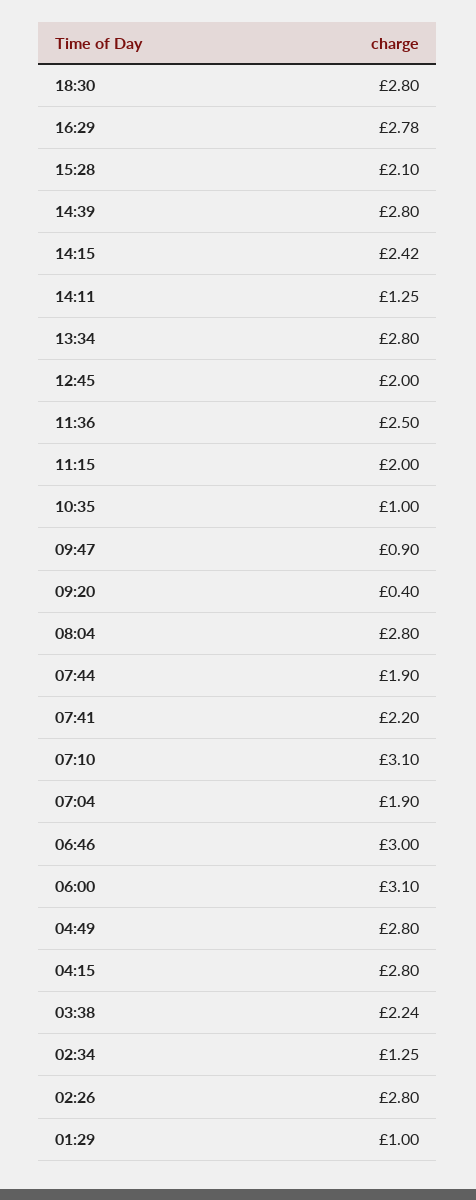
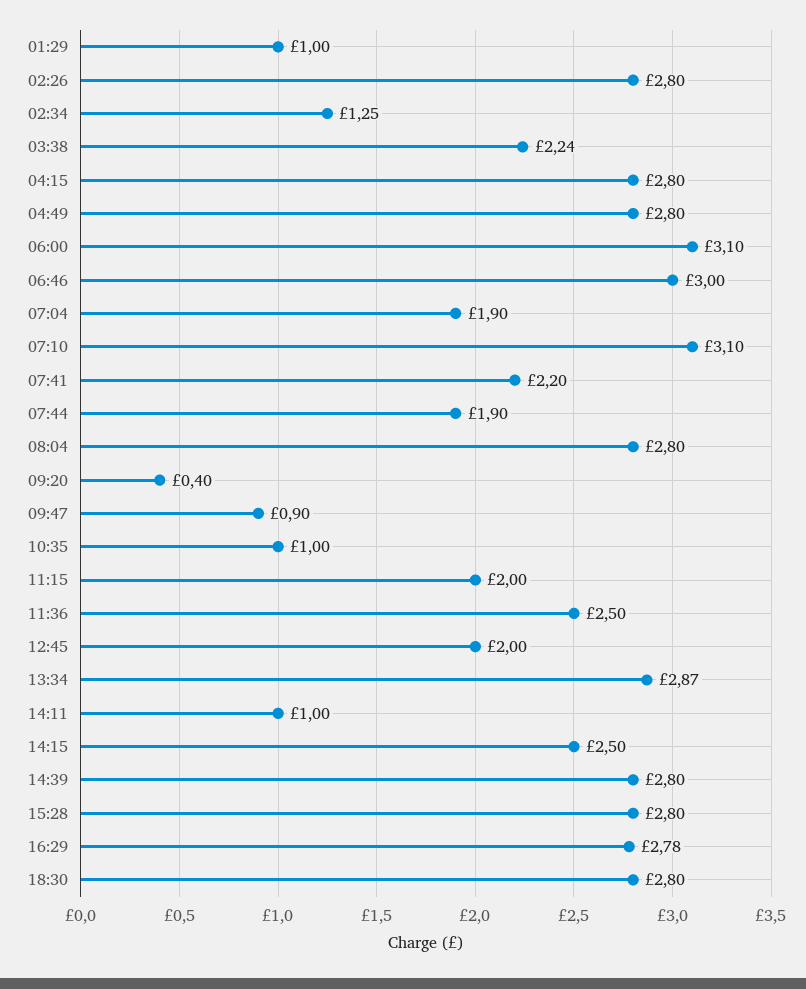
15:28: 2.1 -> 2.8
14:15: 2.42 -> 2.5
14:11: 1.25 -> 1
13:34: 2.8 -> 2.87

